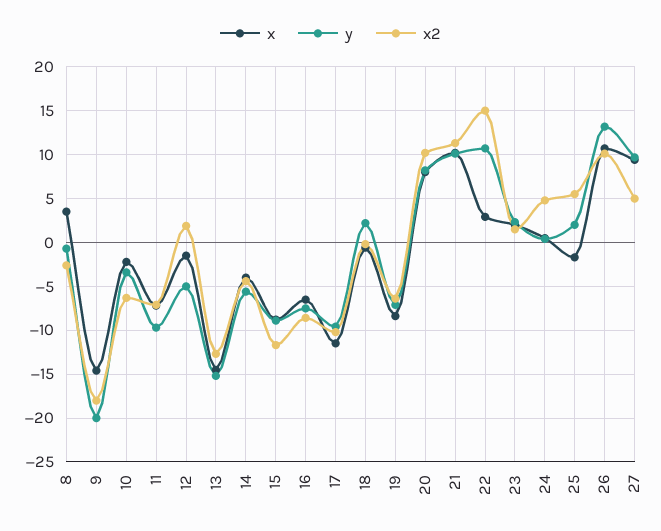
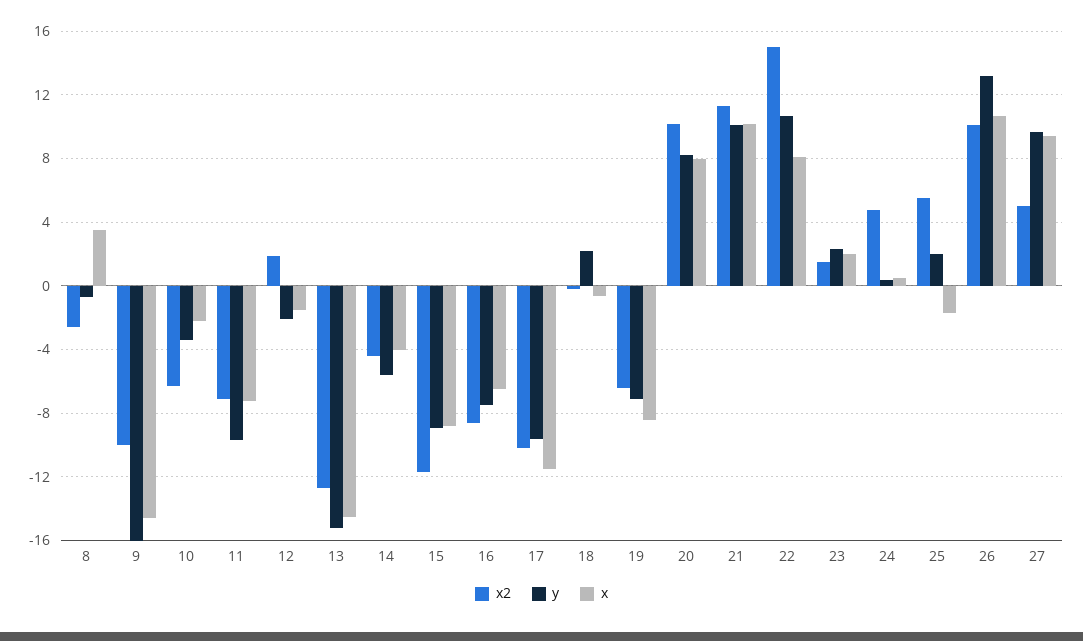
y, 9: -20 -> -16
x2, 9: -18 -> -10
y, 12: -5 -> -2
x, 22: 3 -> 8

